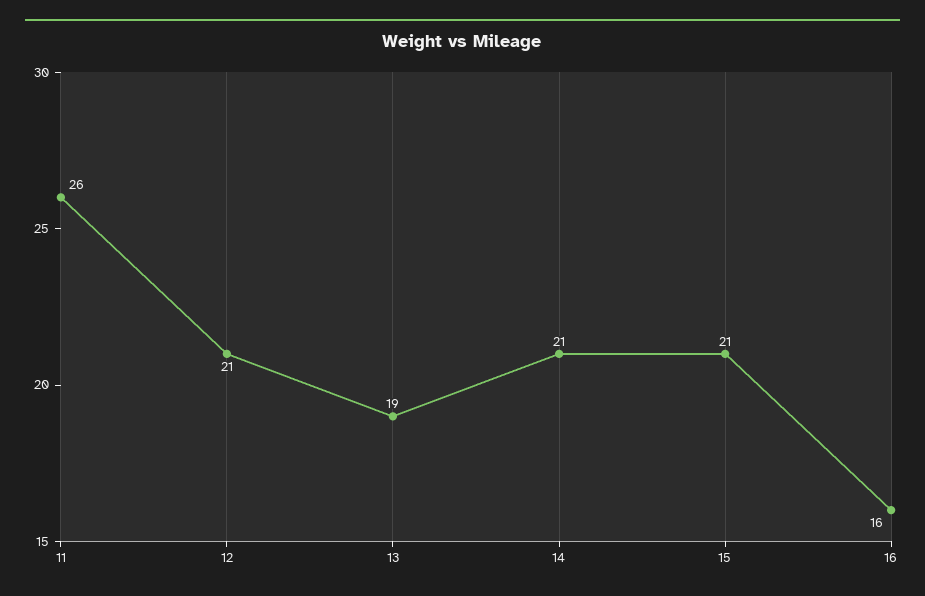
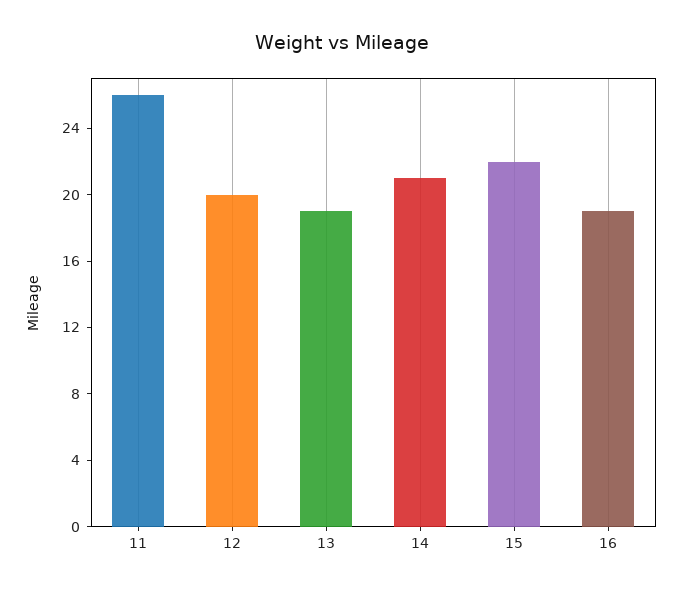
12: 21 -> 20
15: 21 -> 22
16: 16 -> 19

